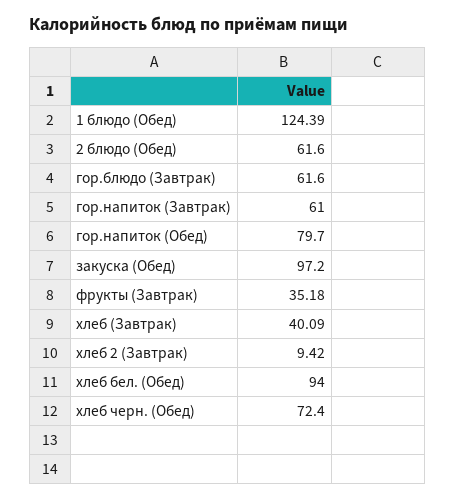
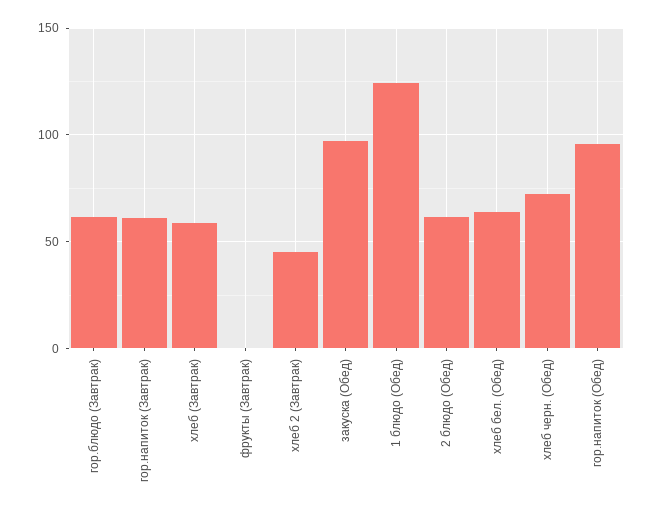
гор.напиток (Обед): 79.7 -> 95
фрукты (Завтрак): 35.18 -> 0
хлеб (Завтрак): 40.09 -> 60
хлеб 2 (Завтрак): 9.42 -> 45
хлеб бел. (Обед): 94 -> 65

